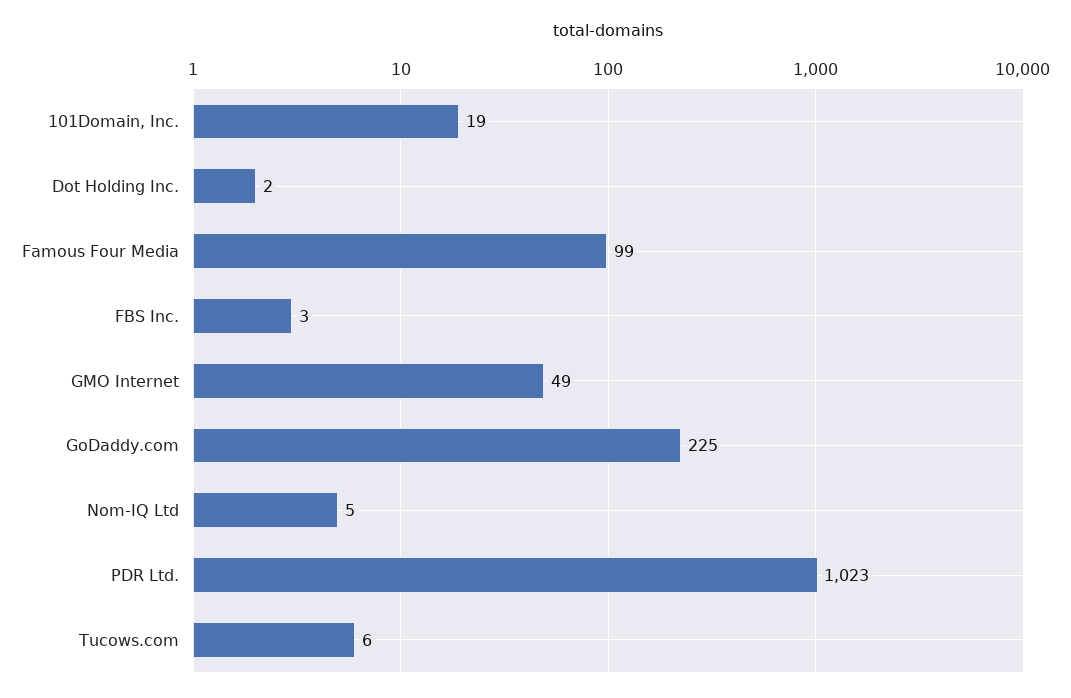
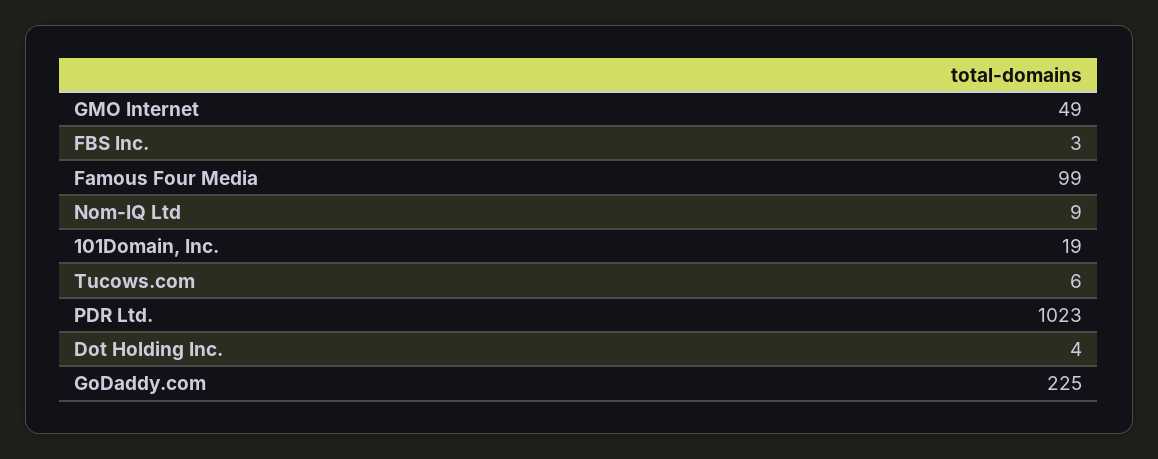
Dot Holding Inc.: 2 -> 4
Nom-IQ Ltd: 5 -> 9

